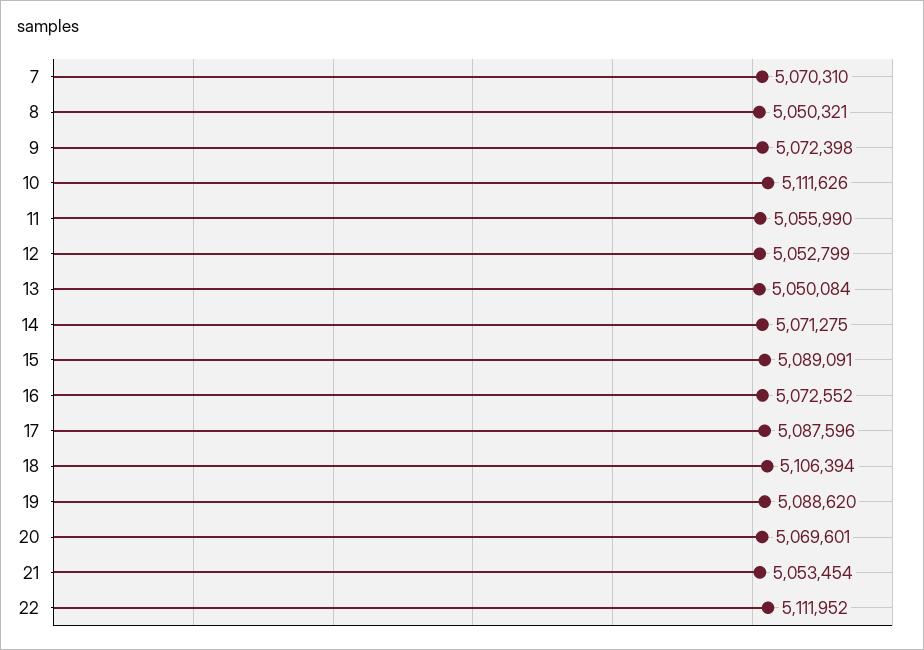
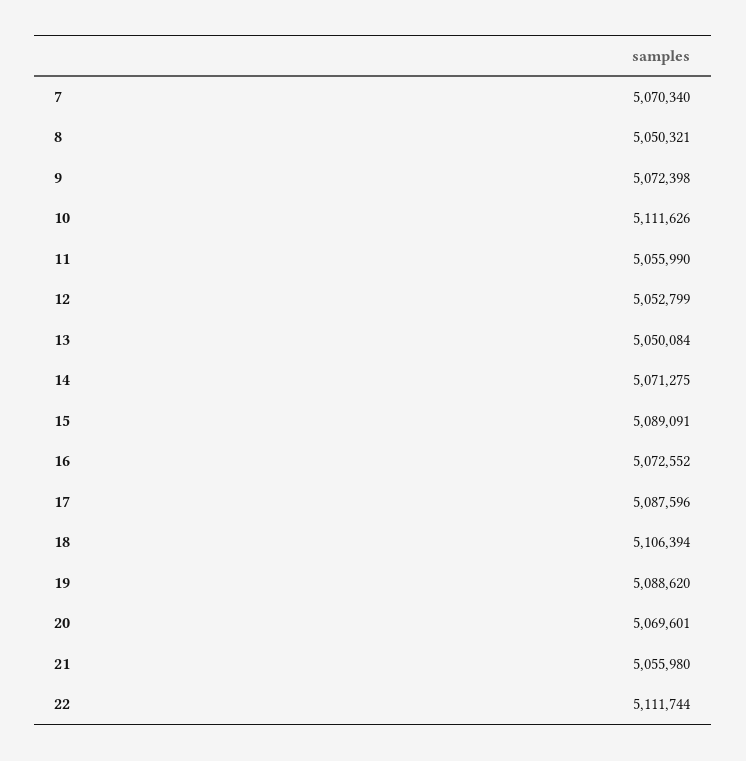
7: 5070310 -> 5070340
21: 5053454 -> 5055980
22: 5111952 -> 5111744

